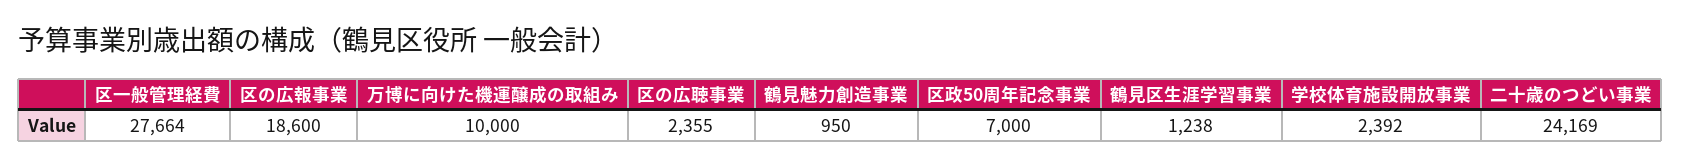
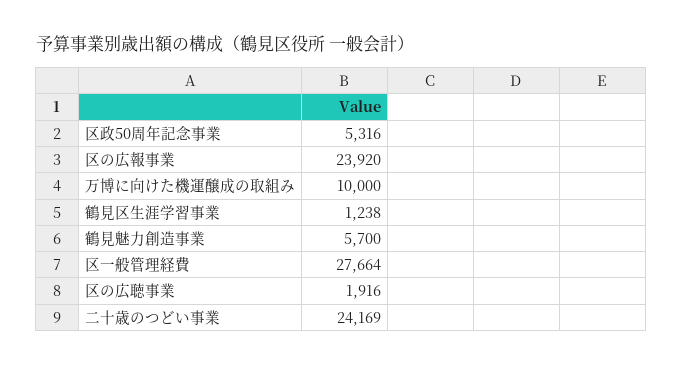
区の広報事業: 18600 -> 23920
区の広聴事業: 2355 -> 1916
鶴見魅力創造事業: 950 -> 5700
区政50周年記念事業: 7000 -> 5316
学校体育施設開放事業: 2392 -> none

